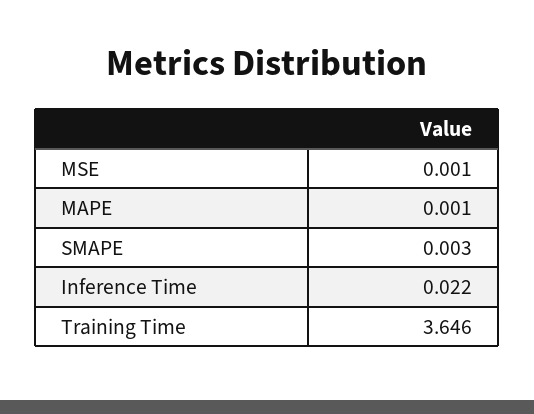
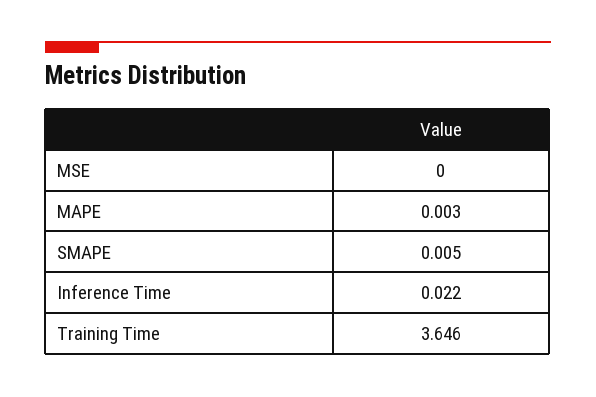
MSE: 0.001 -> 0
MAPE: 0.001 -> 0.003
SMAPE: 0.003 -> 0.005

